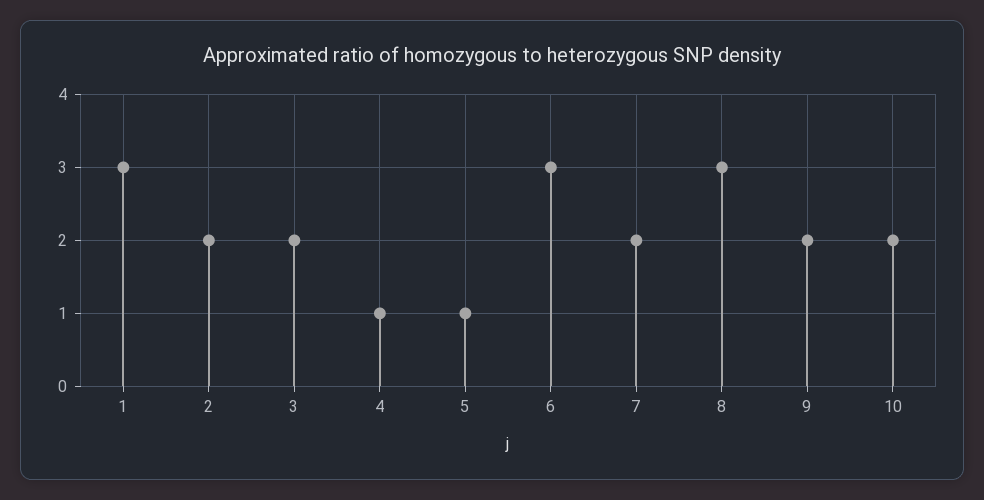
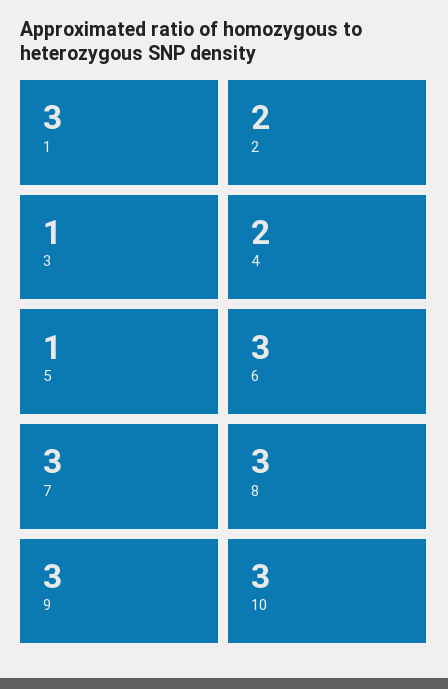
3: 2 -> 1
4: 1 -> 2
7: 2 -> 3
9: 2 -> 3
10: 2 -> 3

